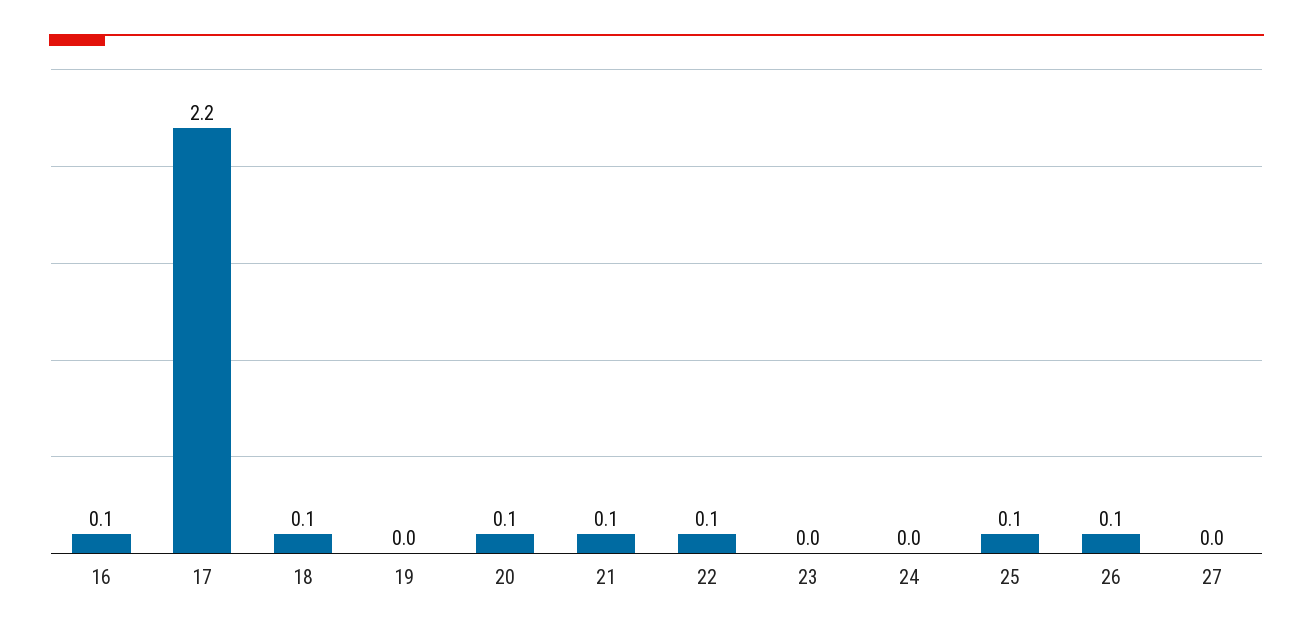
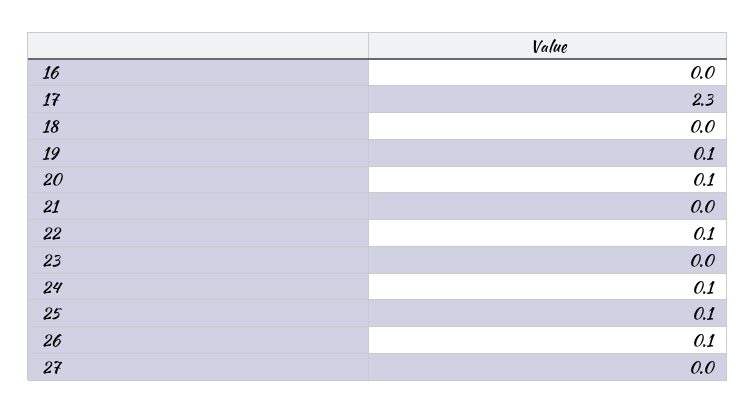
16: 0.1 -> 0
17: 2.2 -> 2.3
18: 0.1 -> 0
19: 0 -> 0.1
21: 0.1 -> 0
24: 0 -> 0.1

